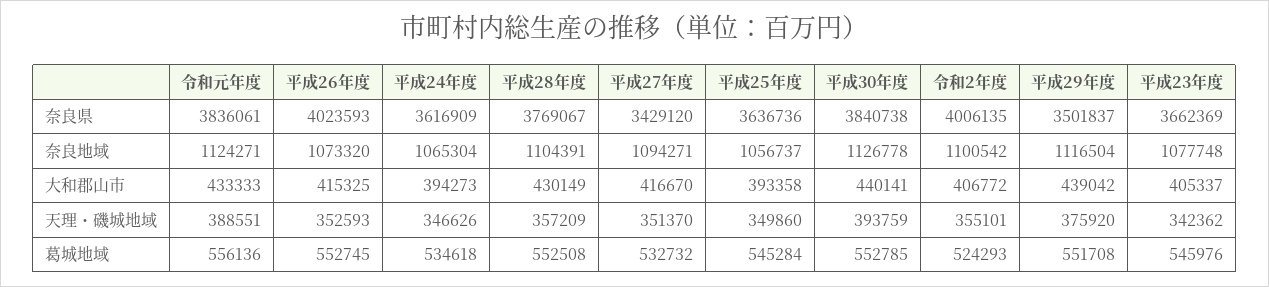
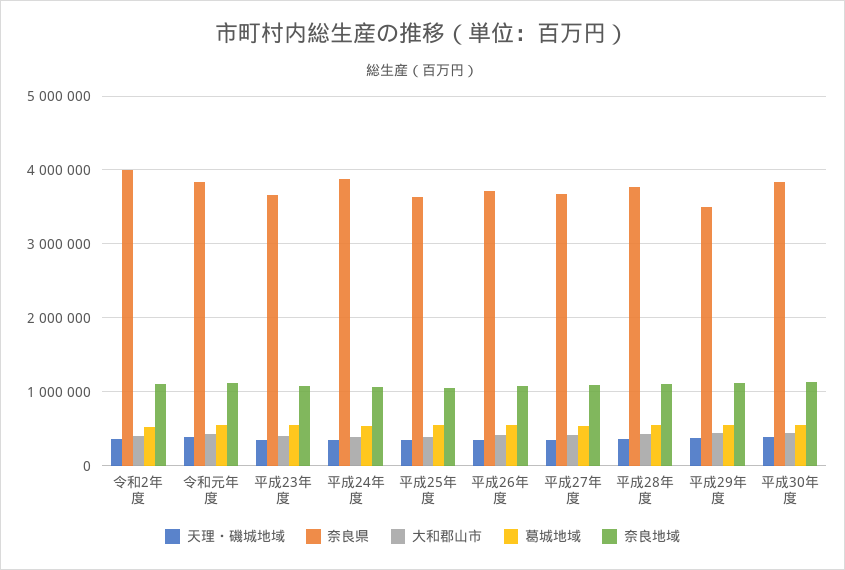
奈良県, 平成26年度: 4023593 -> 3700000
奈良県, 平成24年度: 3616909 -> 3900000
奈良県, 平成27年度: 3429120 -> 3700000

